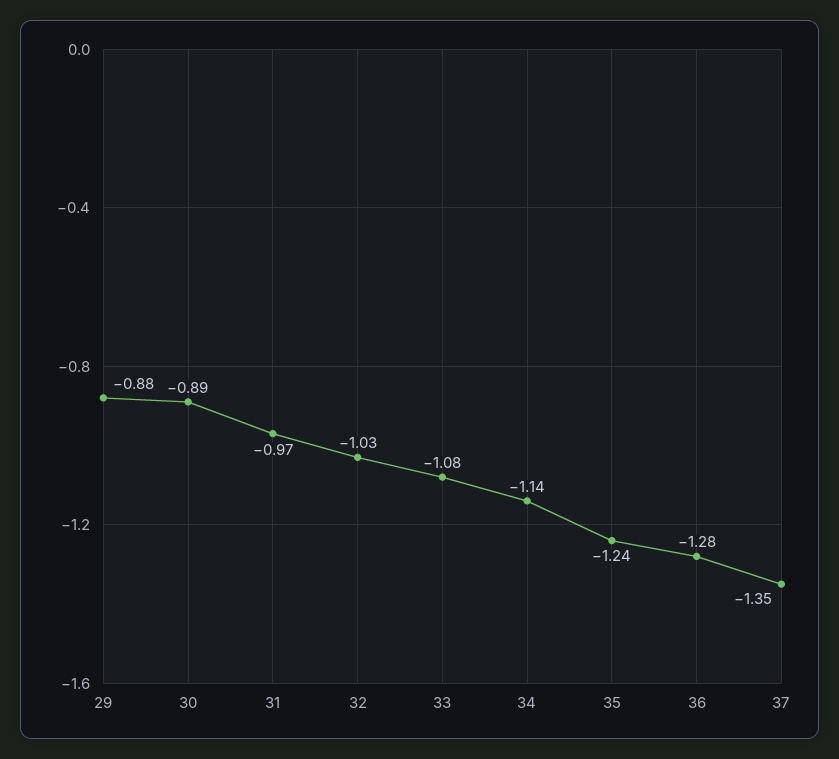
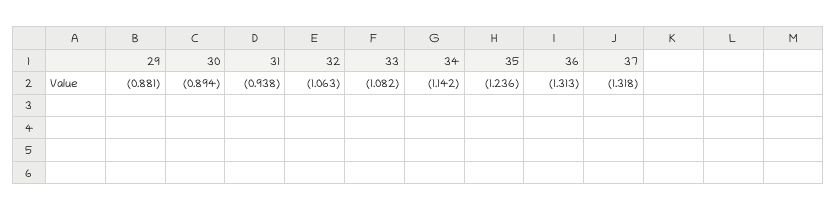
31: -0.97 -> -0.938
32: -1.03 -> -1.063
36: -1.28 -> -1.313
37: -1.35 -> -1.318

